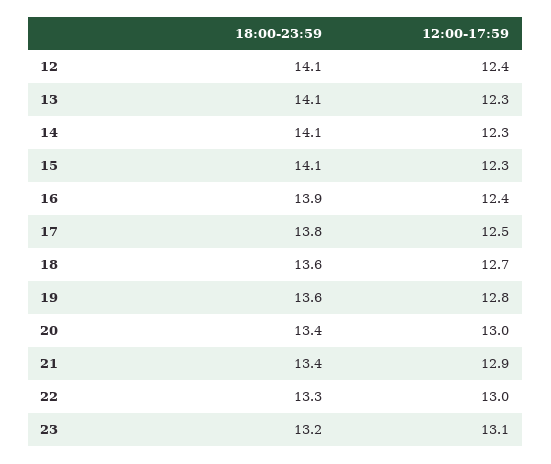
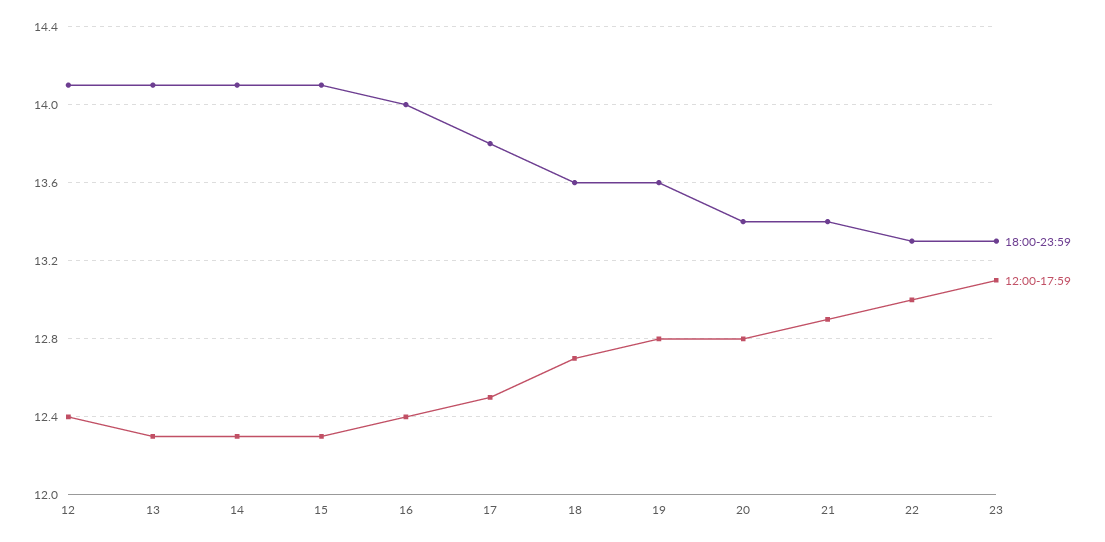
18:00-23:59, 16: 13.9 -> 14
12:00-17:59, 20: 13 -> 12.8
18:00-23:59, 23: 13.2 -> 13.3

